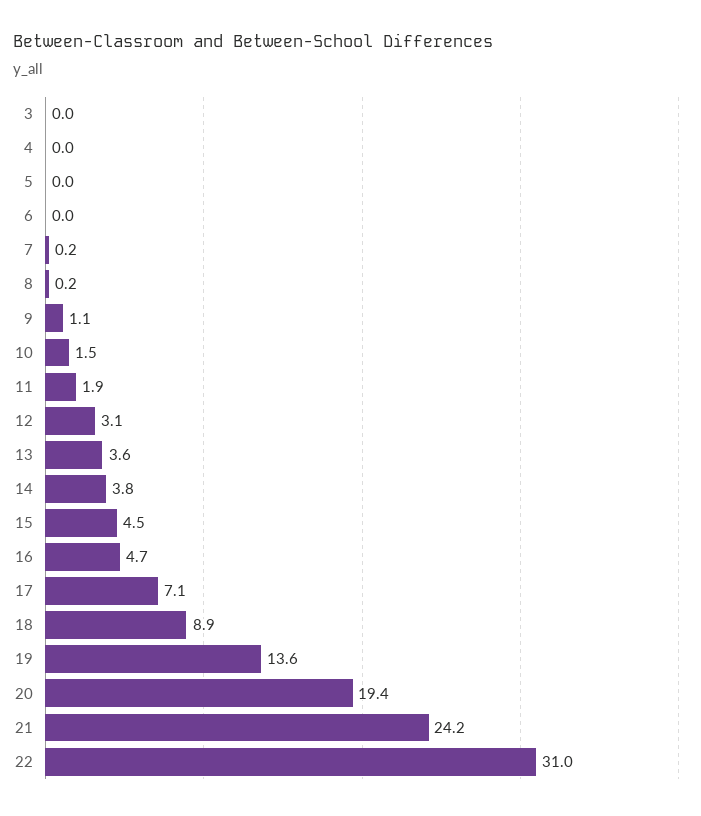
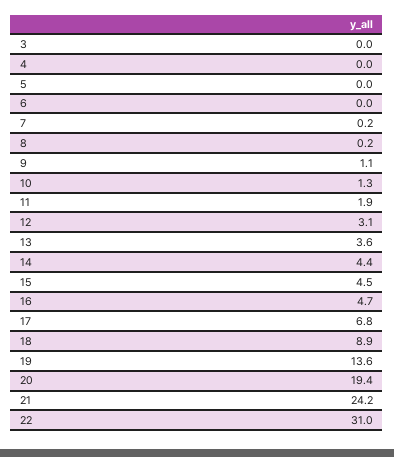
10: 1.5 -> 1.3
14: 3.8 -> 4.4
17: 7.1 -> 6.8

